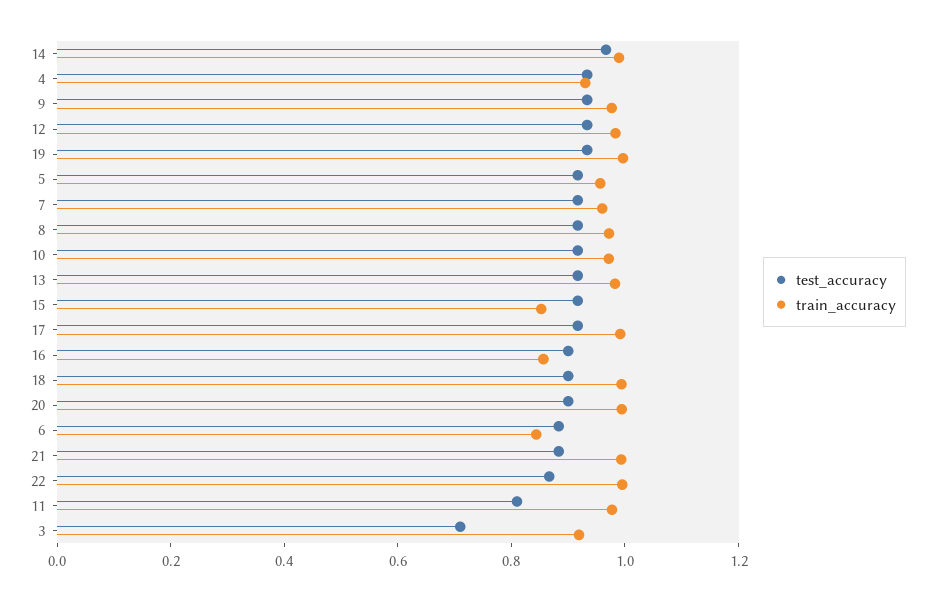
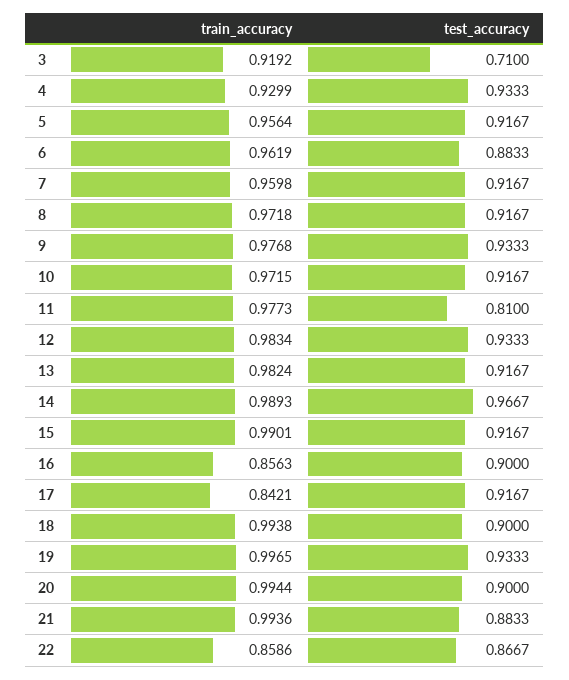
train_accuracy, 15: 0.85 -> 0.9901
train_accuracy, 17: 1 -> 0.8421
train_accuracy, 6: 0.85 -> 0.9619
train_accuracy, 22: 1 -> 0.8586

